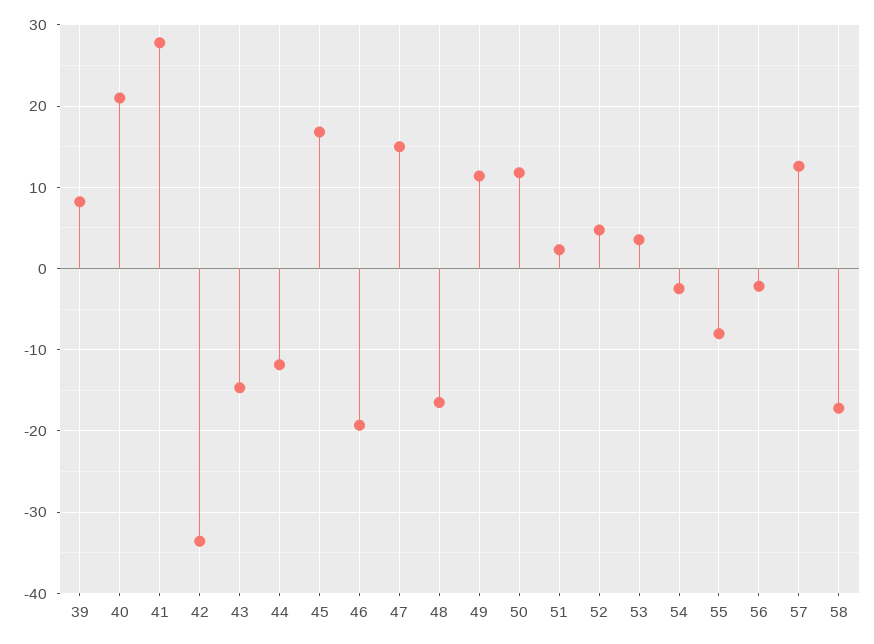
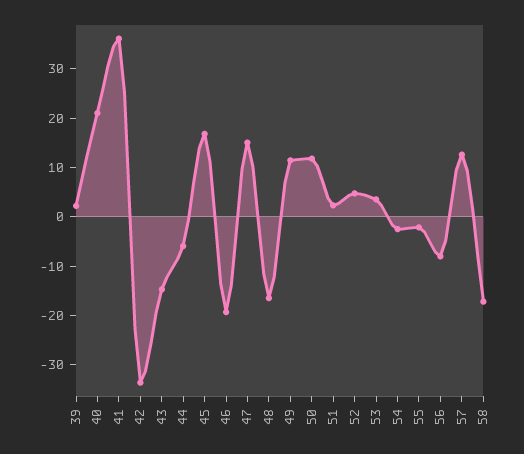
39: 8 -> 2
41: 28 -> 36
44: -12 -> -6
55: -8 -> -2
56: -2 -> -8

